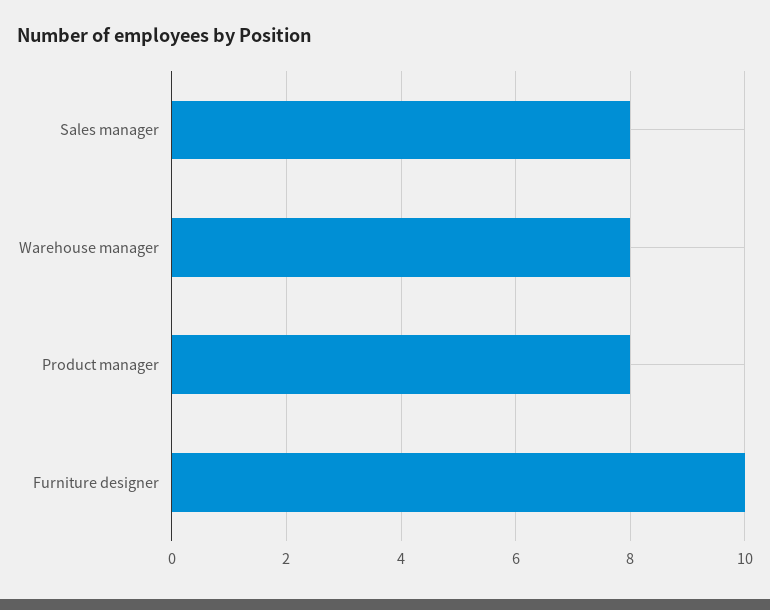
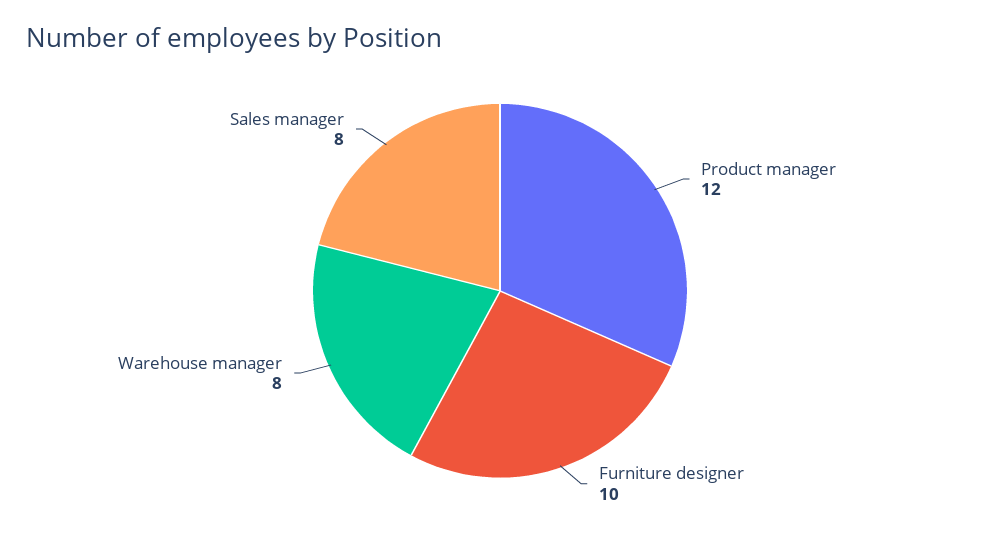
Product manager: 8 -> 12

